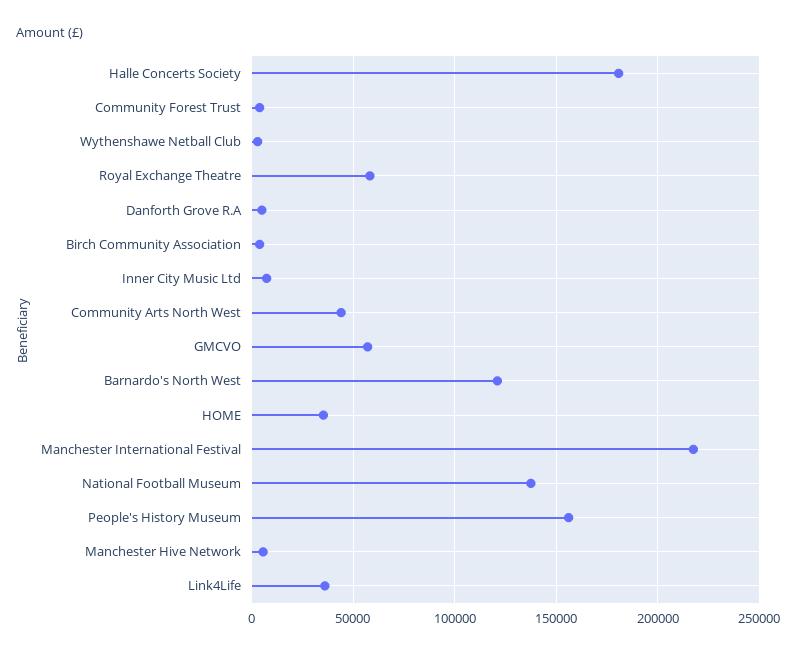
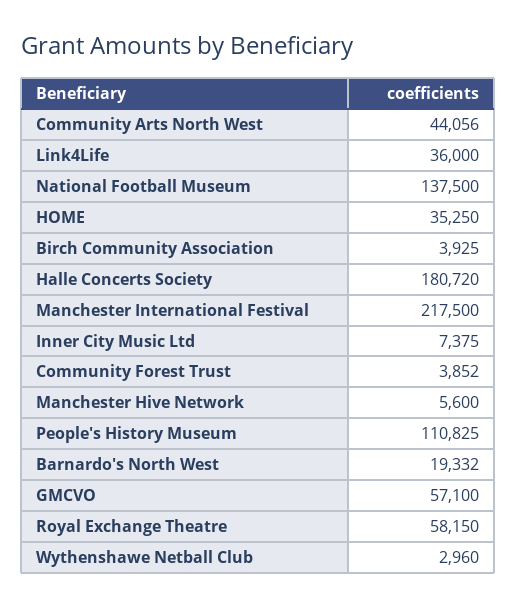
Danforth Grove R.A: 5000 -> none
Barnardo's North West: 120000 -> 19332
People's History Museum: 155000 -> 110825

